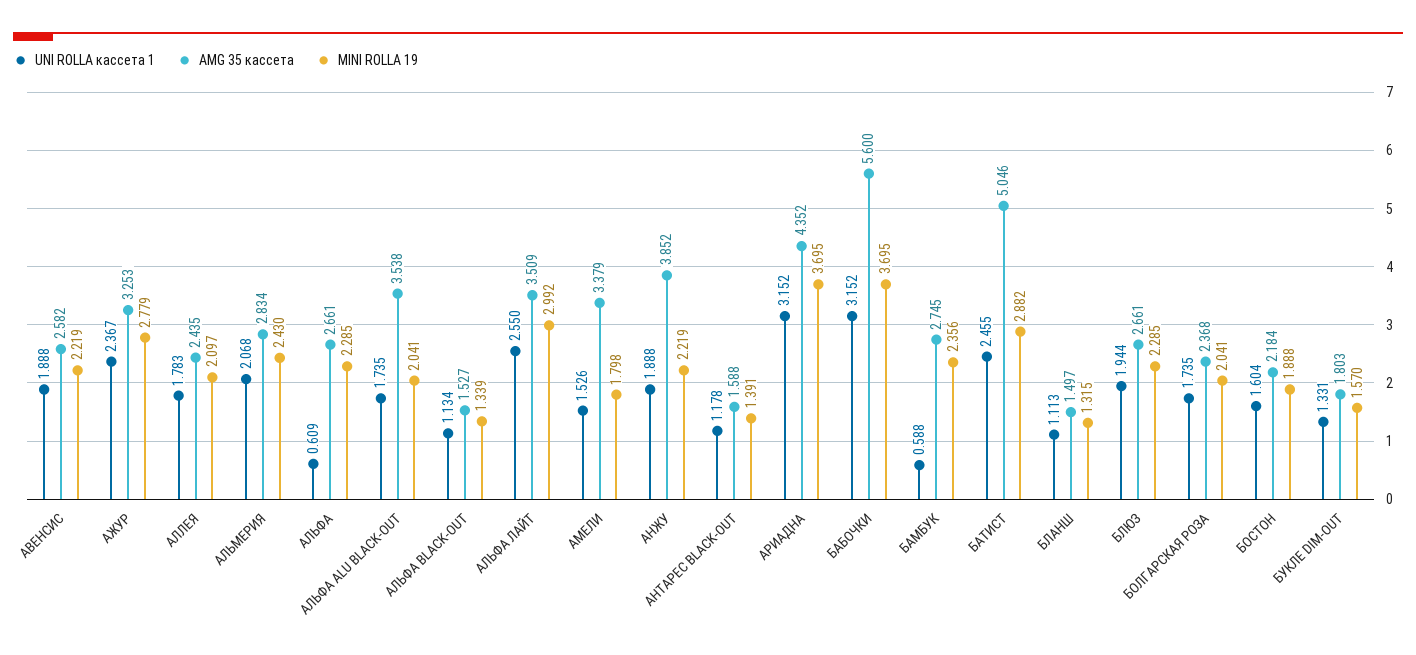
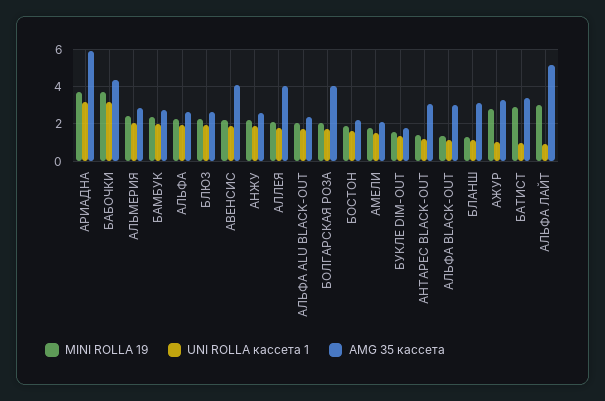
AMG 35 кассета, АВЕНСИС: 2.582 -> 4
UNI ROLLA кассета 1, АЖУР: 2.367 -> 1
AMG 35 кассета, АЛЛЕЯ: 2.435 -> 4
UNI ROLLA кассета 1, АЛЬФА: 0.609 -> 2
AMG 35 кассета, АЛЬФА ALU BLACK-OUT: 3.538 -> 2.5
AMG 35 кассета, АЛЬФА BLACK-OUT: 1.527 -> 3
UNI ROLLA кассета 1, АЛЬФА ЛАЙТ: 2.55 -> 1
AMG 35 кассета, АЛЬФА ЛАЙТ: 3.509 -> 5
AMG 35 кассета, АМЕЛИ: 3.379 -> 2
AMG 35 кассета, АНЖУ: 3.852 -> 2.5
AMG 35 кассета, АНТАРЕС BLACK-OUT: 1.588 -> 3
AMG 35 кассета, АРИАДНА: 4.352 -> 6
AMG 35 кассета, БАБОЧКИ: 5.6 -> 4.5
UNI ROLLA кассета 1, БАМБУК: 0.588 -> 2
UNI ROLLA кассета 1, БАТИСТ: 2.455 -> 1
AMG 35 кассета, БАТИСТ: 5.046 -> 3.5
AMG 35 кассета, БЛАНШ: 1.497 -> 3
AMG 35 кассета, БОЛГАРСКАЯ РОЗА: 2.368 -> 4

